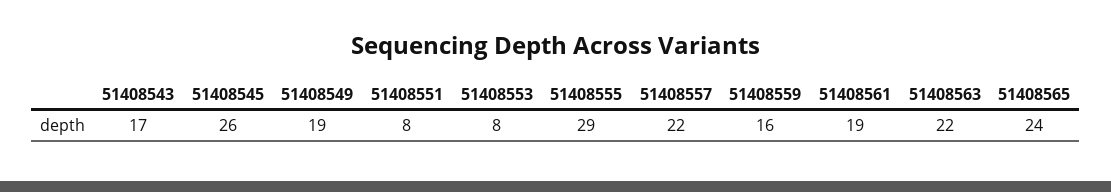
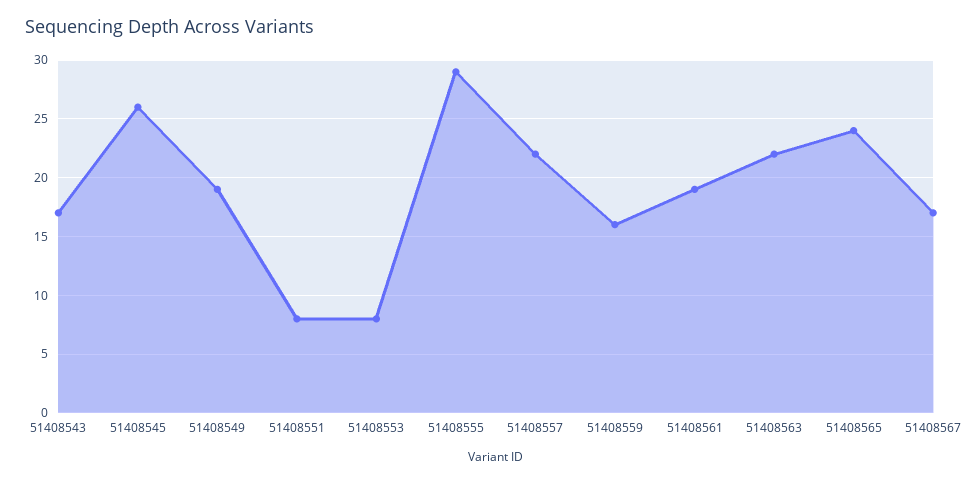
51408567: none -> 17

